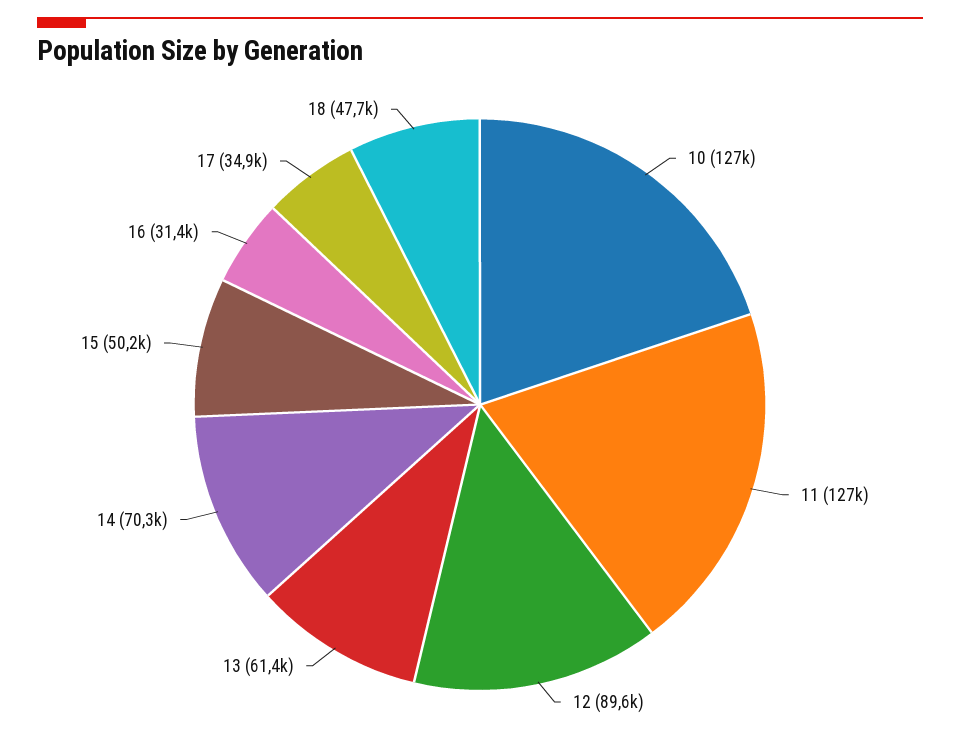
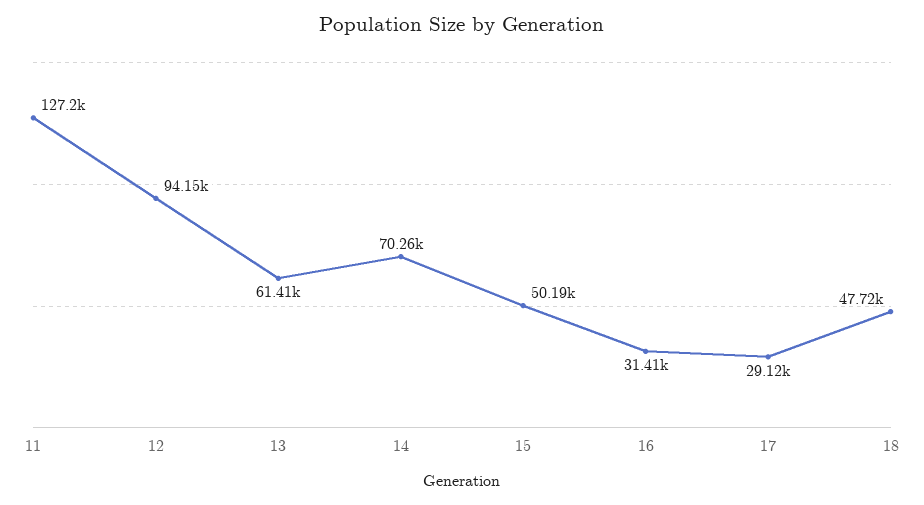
10: 127000 -> none
12: 89600 -> 94150
17: 34900 -> 29120

